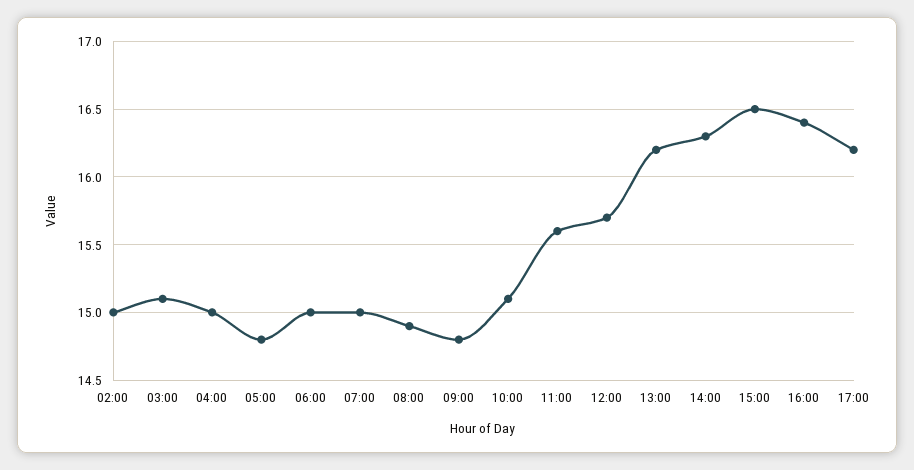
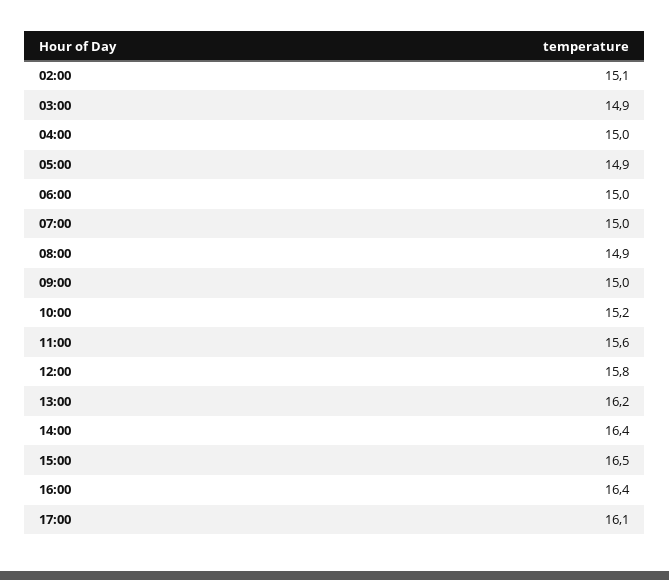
02:00: 15 -> 15.1
03:00: 15.1 -> 14.9
05:00: 14.8 -> 14.9
09:00: 14.8 -> 15
10:00: 15.1 -> 15.2
12:00: 15.7 -> 15.8
14:00: 16.3 -> 16.4
17:00: 16.2 -> 16.1

